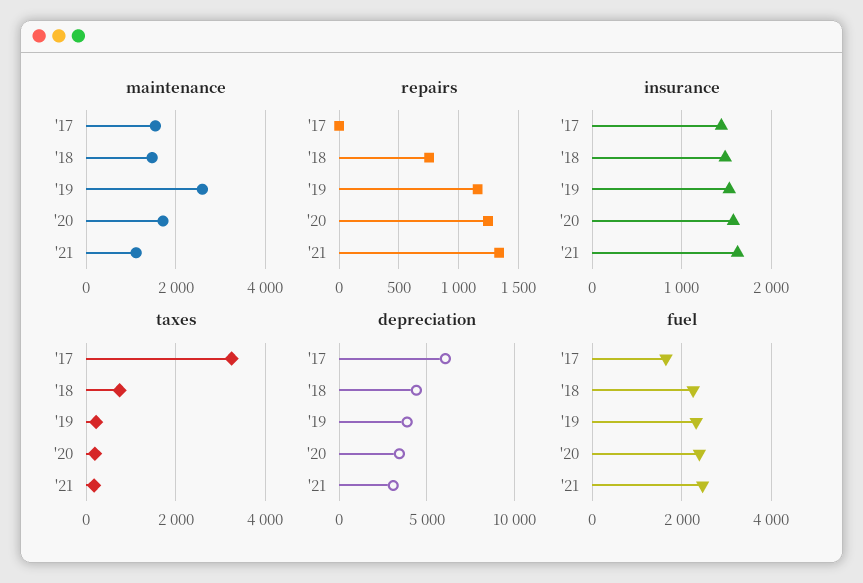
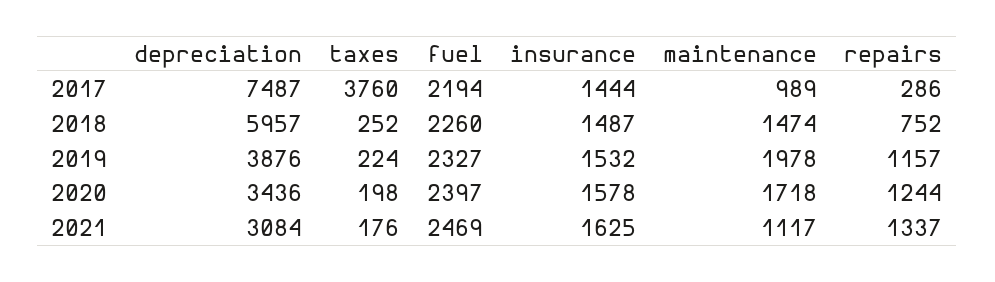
maintenance, '17: 1600 -> 989
maintenance, '19: 2600 -> 1978
repairs, '17: 0 -> 286
taxes, '17: 3200 -> 3760
taxes, '18: 800 -> 252
depreciation, '17: 6000 -> 7487
depreciation, '18: 4500 -> 5957
fuel, '17: 1600 -> 2194

